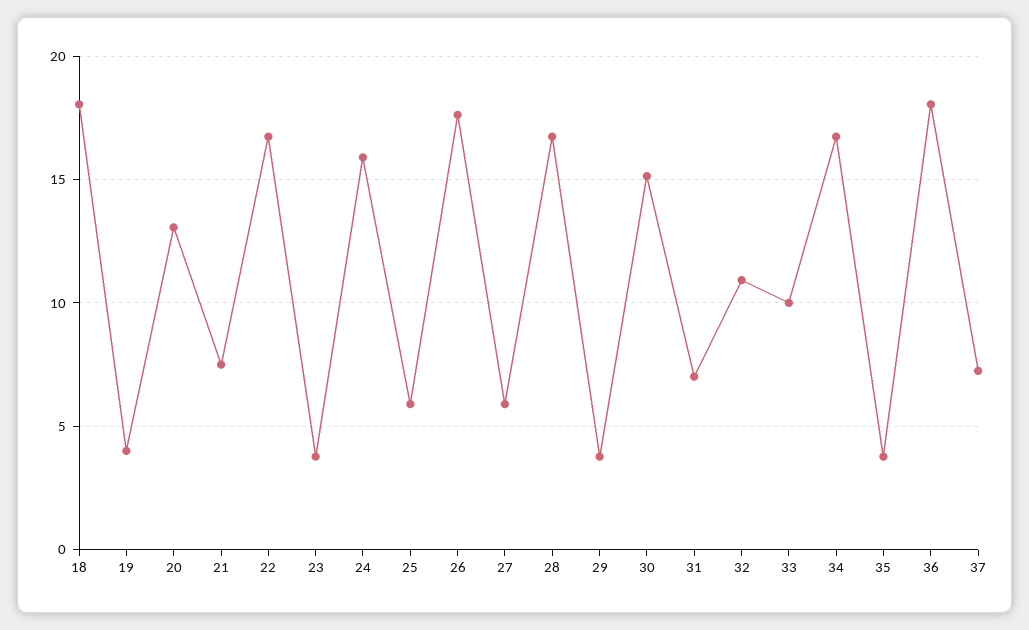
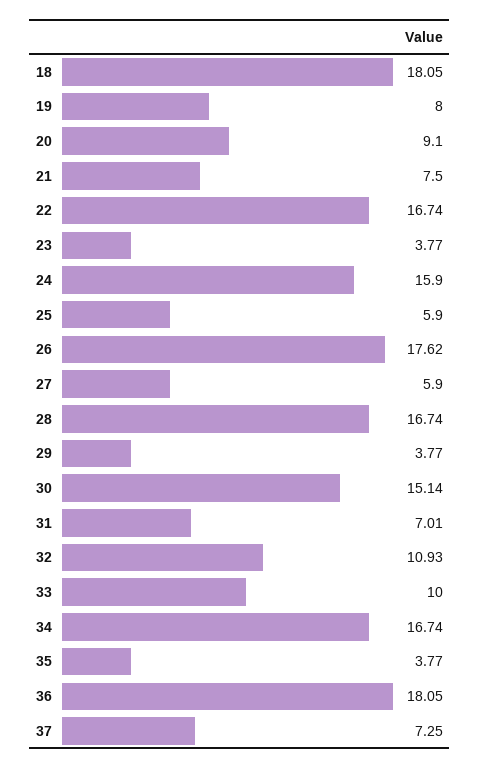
19: 4 -> 8
20: 13 -> 9.1

